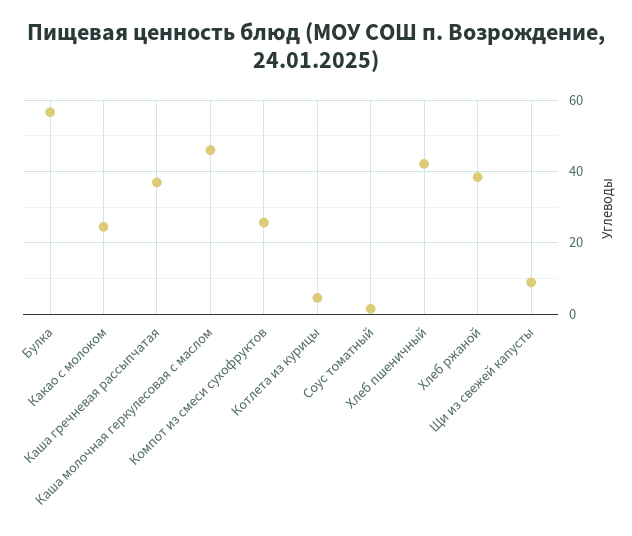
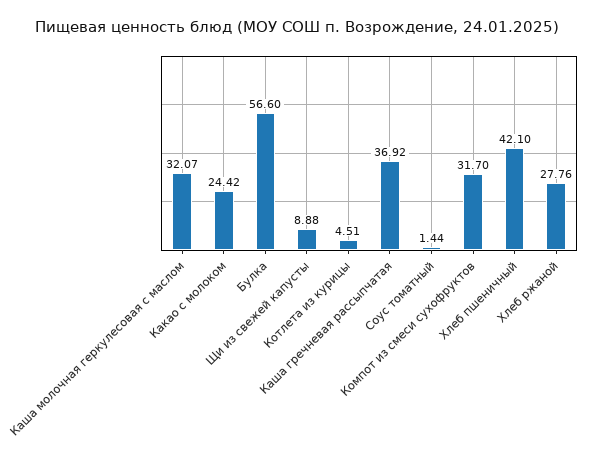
Каша молочная геркулесовая с маслом: 46 -> 32.07
Компот из смеси сухофруктов: 26 -> 31.7
Хлеб ржаной: 38 -> 27.76

